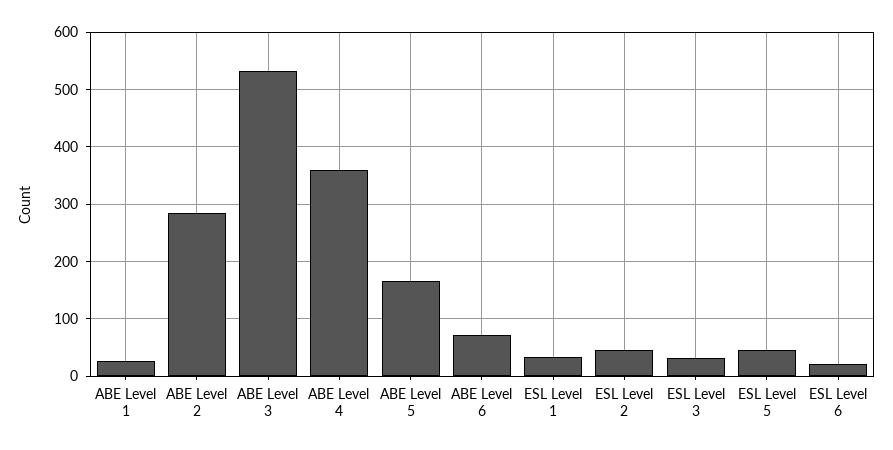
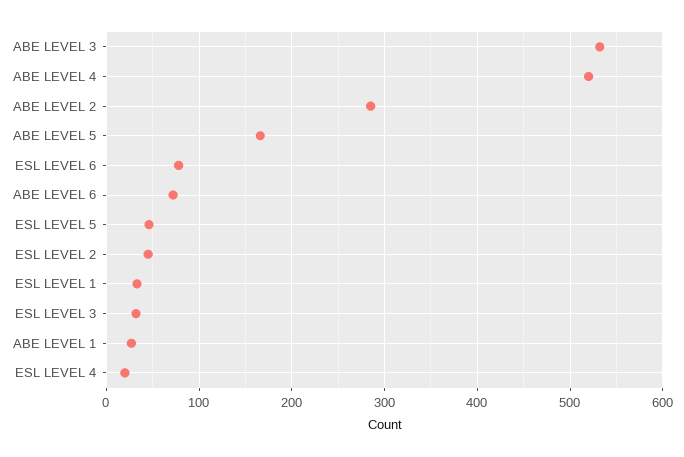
ABE Level 4: 360 -> 520
ESL Level 6: 20 -> 80
ESL LEVEL 4: none -> 20

